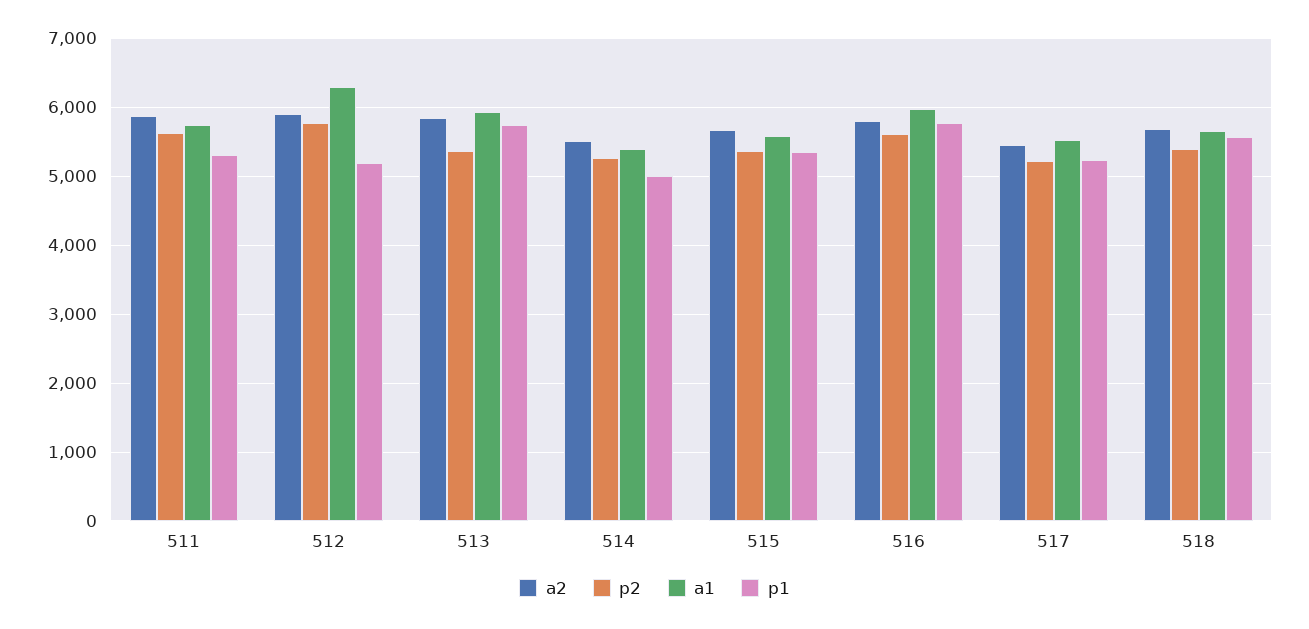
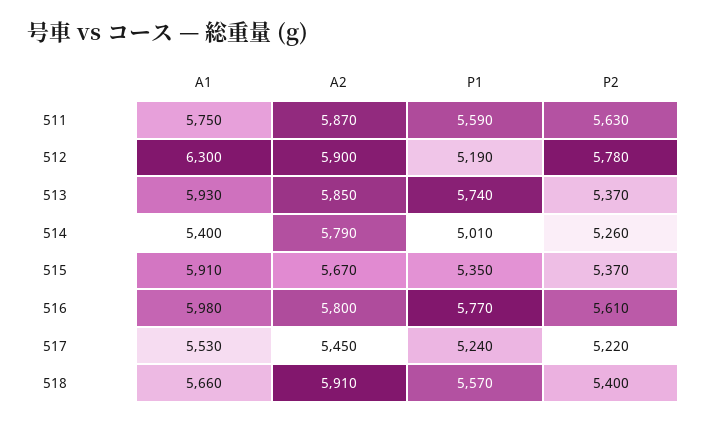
p1, 511: 5300 -> 5590
a2, 514: 5500 -> 5790
a1, 515: 5600 -> 5910
a2, 518: 5700 -> 5910

